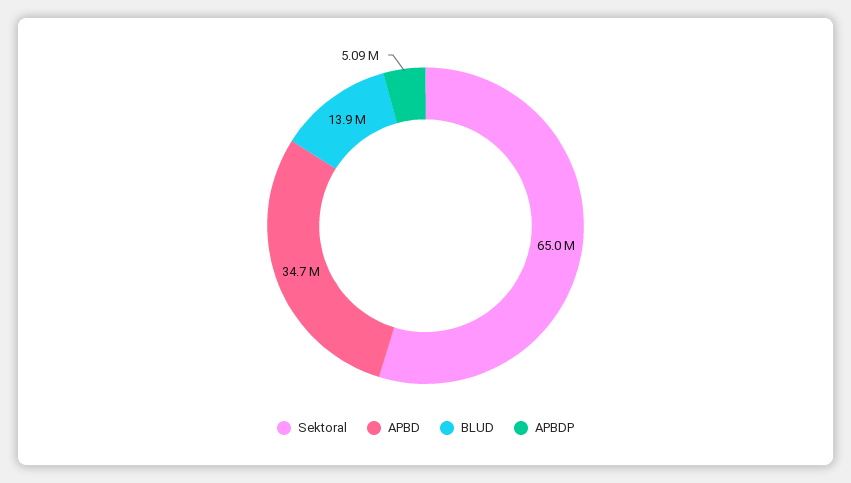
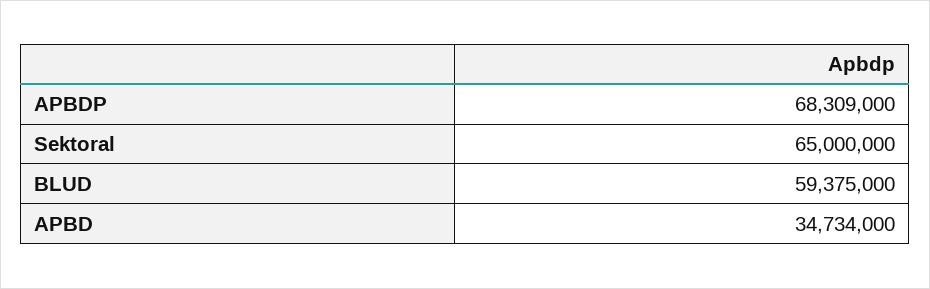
BLUD: 13900000 -> 59375000
APBDP: 5090000 -> 68309000

